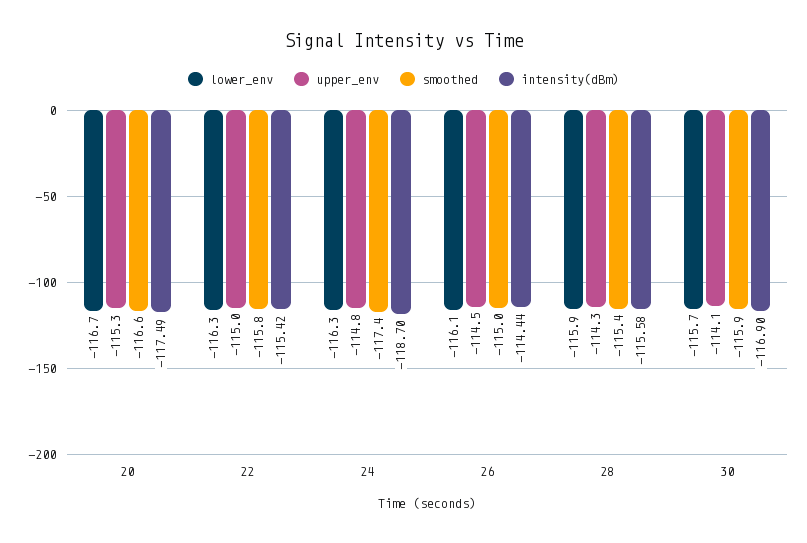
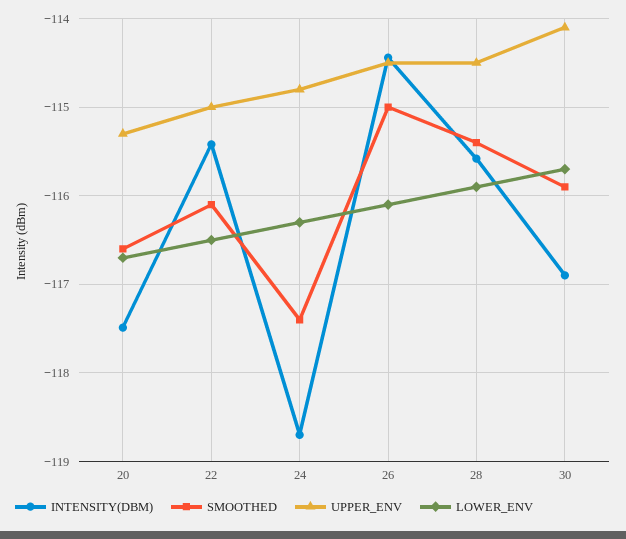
lower_env, 22: -116.3 -> -116.5
smoothed, 22: -115.8 -> -116.1
upper_env, 28: -114.3 -> -114.5

